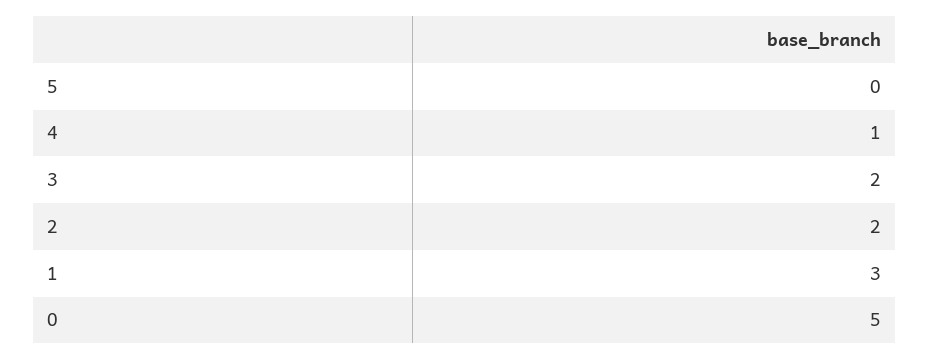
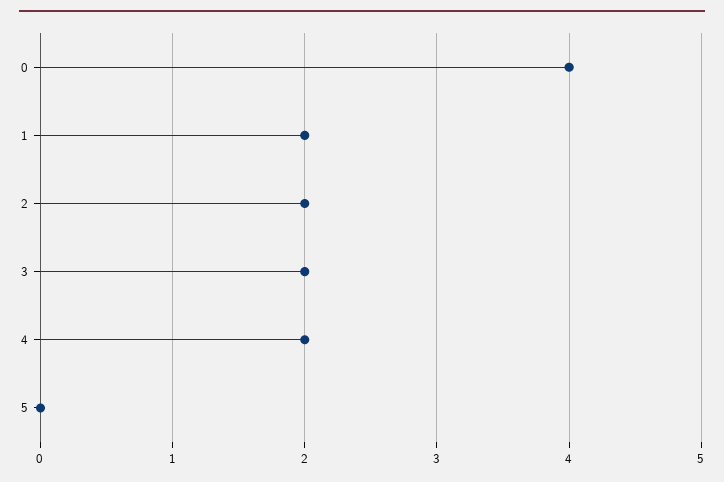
4: 1 -> 2
1: 3 -> 2
0: 5 -> 4

